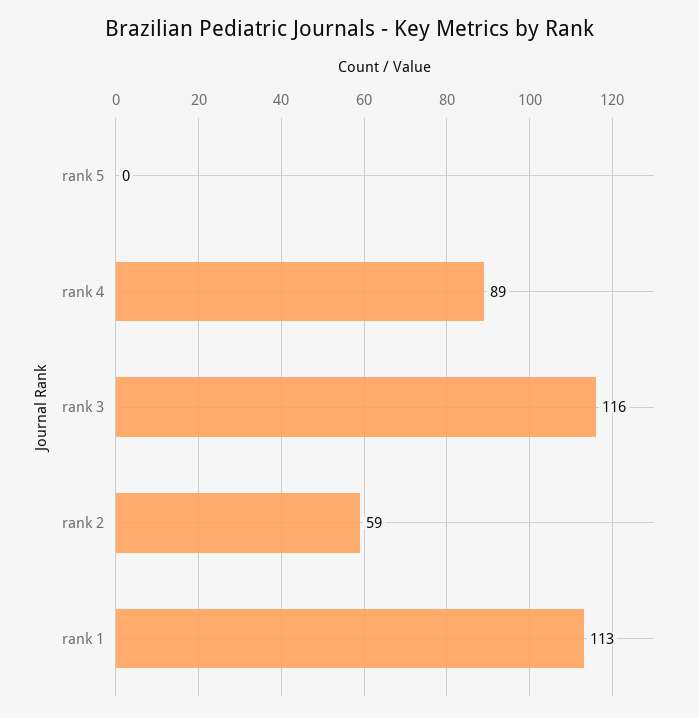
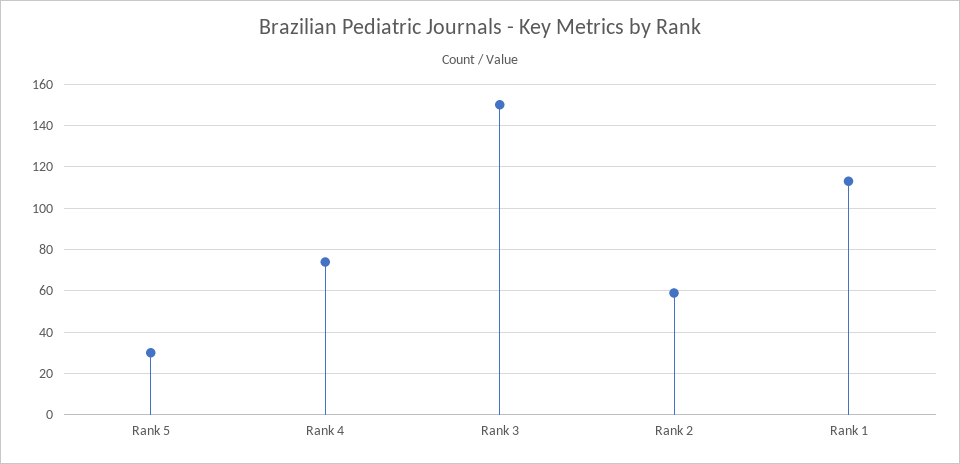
rank 5: 0 -> 30
rank 4: 89 -> 75
rank 3: 116 -> 150

